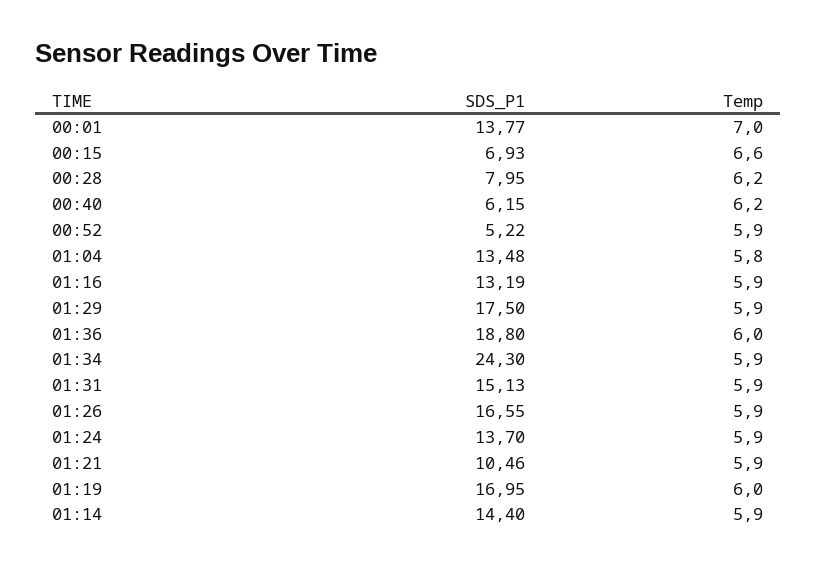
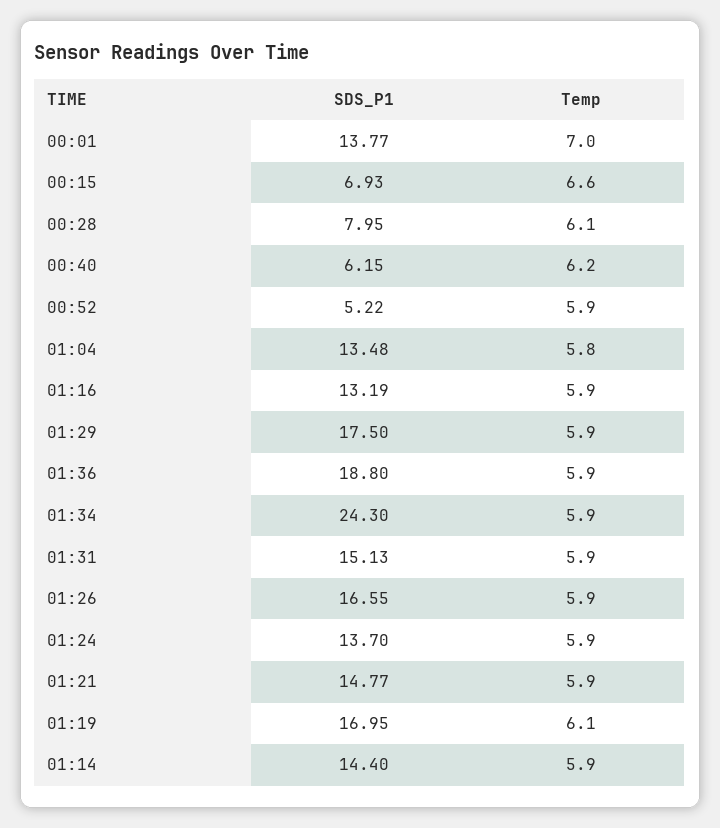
Temp, 00:28: 6.2 -> 6.1
Temp, 01:36: 6 -> 5.9
SDS_P1, 01:21: 10.46 -> 14.77
Temp, 01:19: 6 -> 6.1

